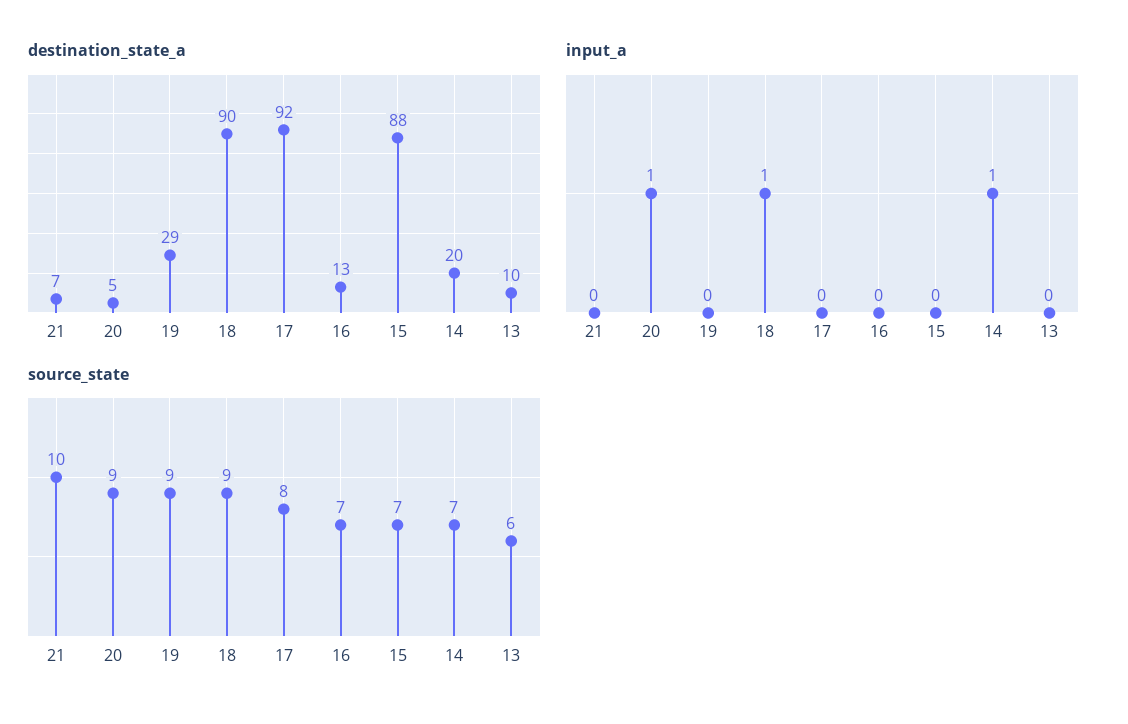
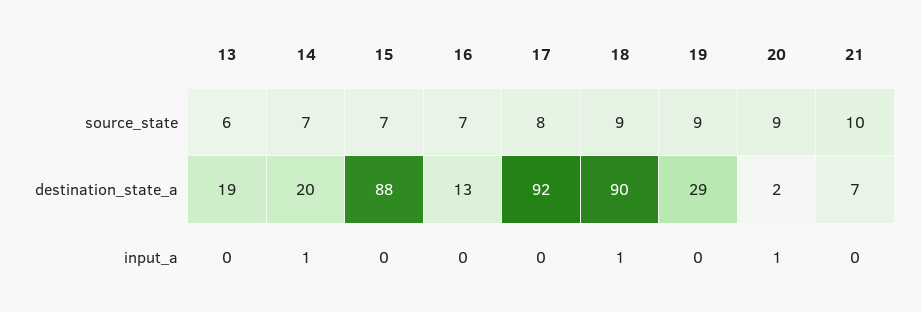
destination_state_a, 20: 5 -> 2
destination_state_a, 13: 10 -> 19

